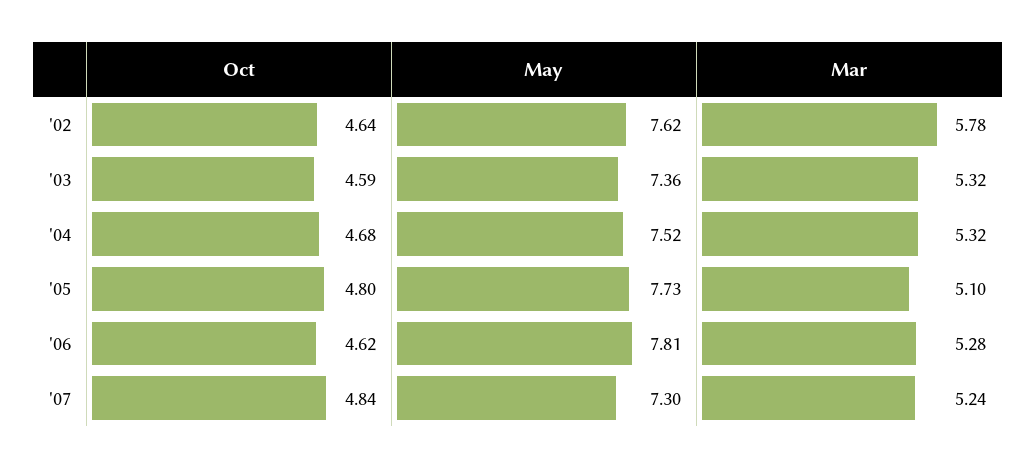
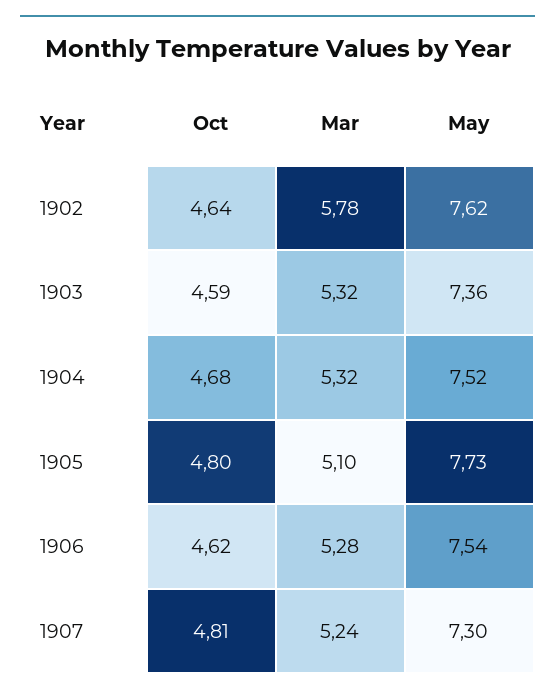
May, '06: 7.81 -> 7.54
Oct, '07: 4.84 -> 4.81

